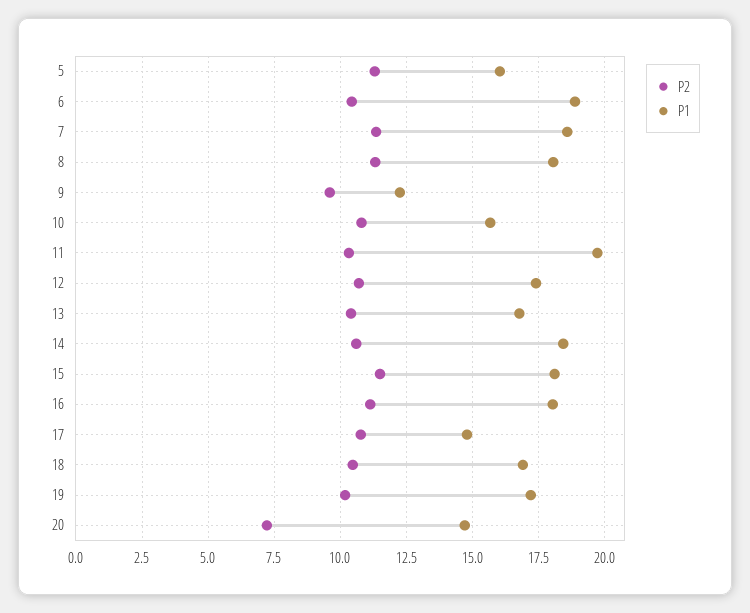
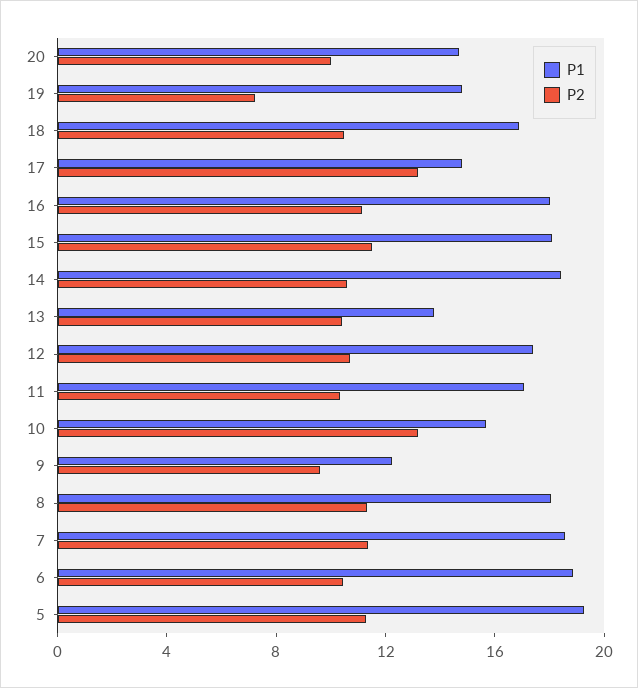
P1, 5: 16 -> 19
P2, 10: 10.75 -> 13
P1, 11: 19.75 -> 17
P1, 13: 16.75 -> 14
P2, 17: 10.75 -> 13
P2, 19: 10.25 -> 7
P1, 19: 17.25 -> 15
P2, 20: 7.25 -> 10

